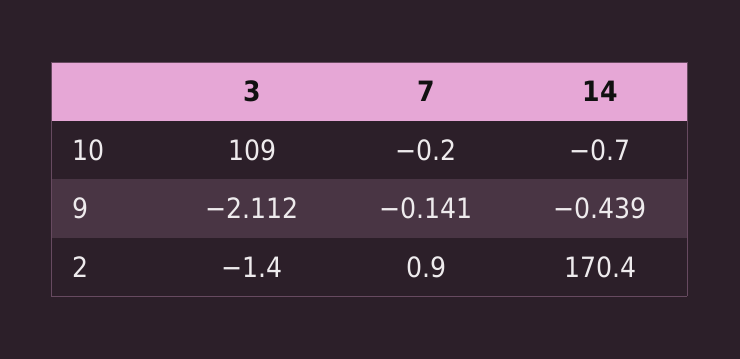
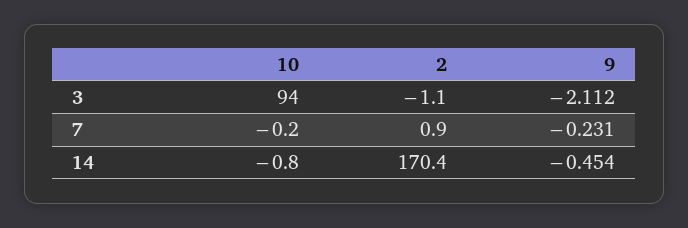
3, 10: 109 -> 94
14, 10: -0.7 -> -0.8
7, 9: -0.141 -> -0.231
14, 9: -0.439 -> -0.454
3, 2: -1.4 -> -1.1

